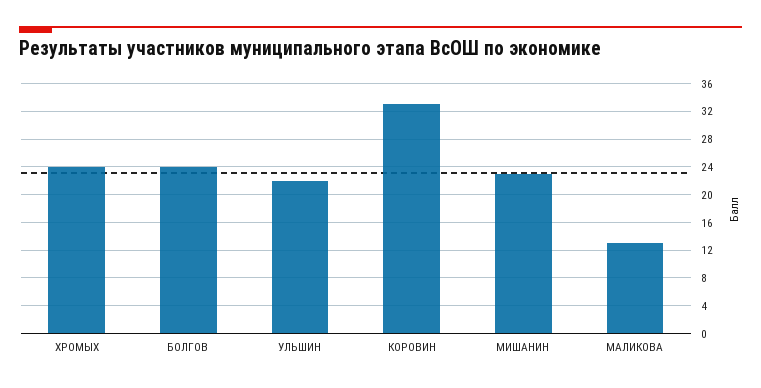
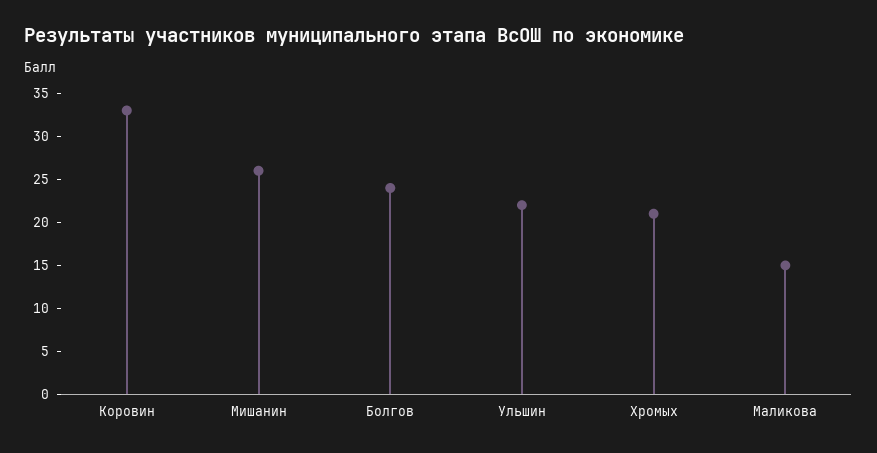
ХРОМЫХ: 24 -> 21
МИШАНИН: 23 -> 26
МАЛИКОВА: 13 -> 15

